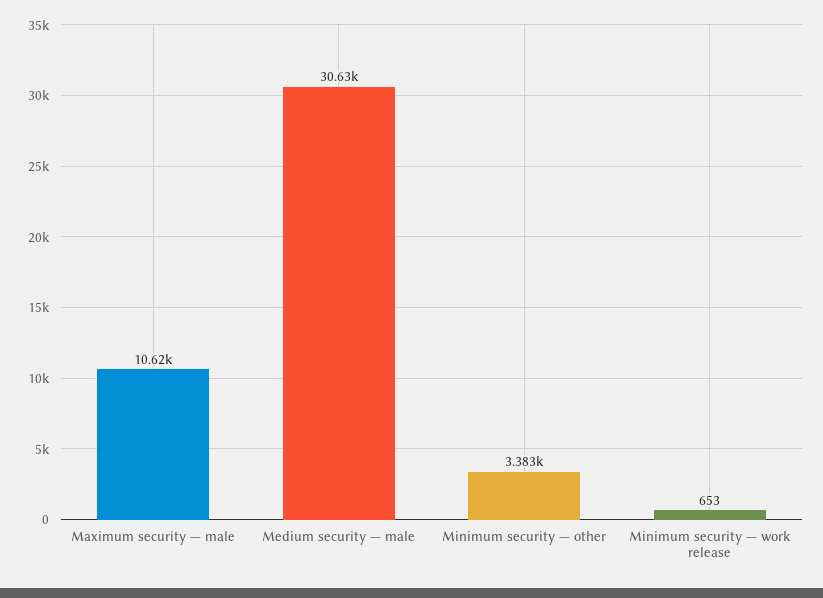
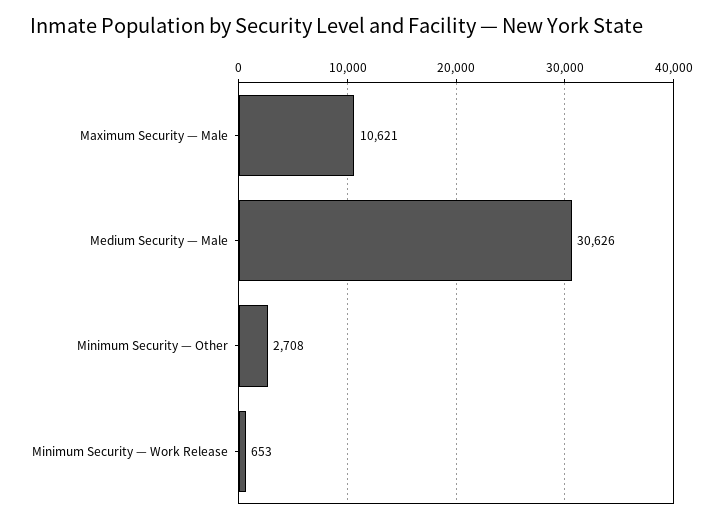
Minimum security — other: 3383 -> 2708

